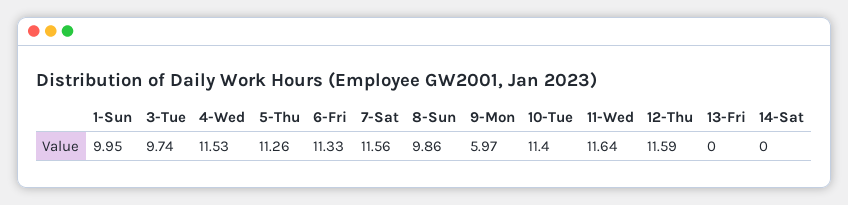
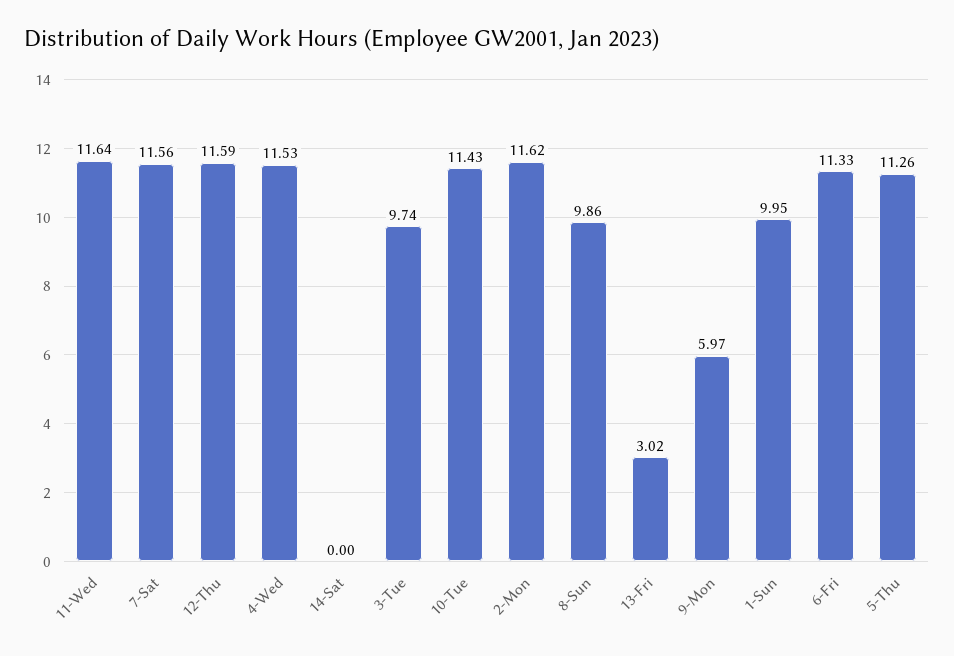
10-Tue: 11.4 -> 11.43
13-Fri: 0 -> 3.02
2-Mon: none -> 11.62

